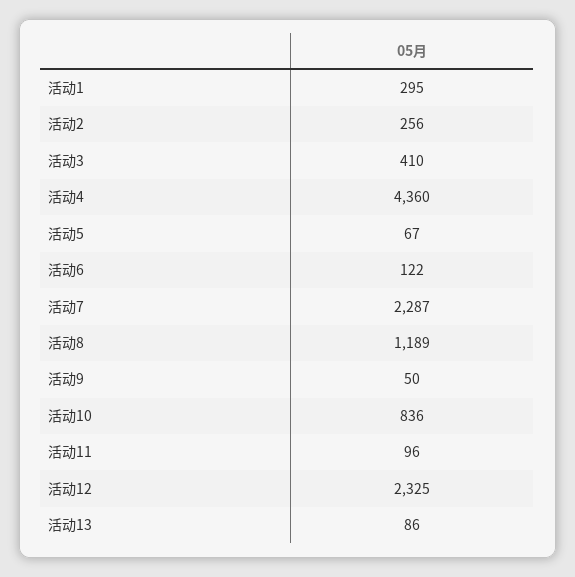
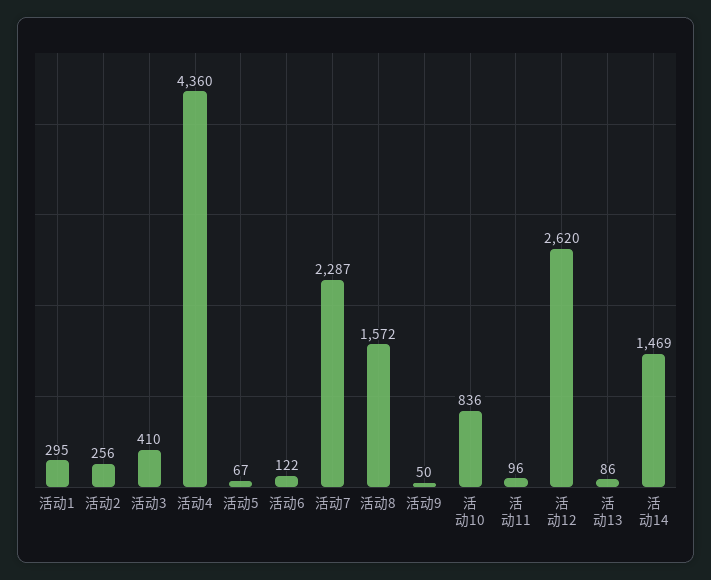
活动8: 1189 -> 1572
活动12: 2325 -> 2620
活动14: none -> 1469

